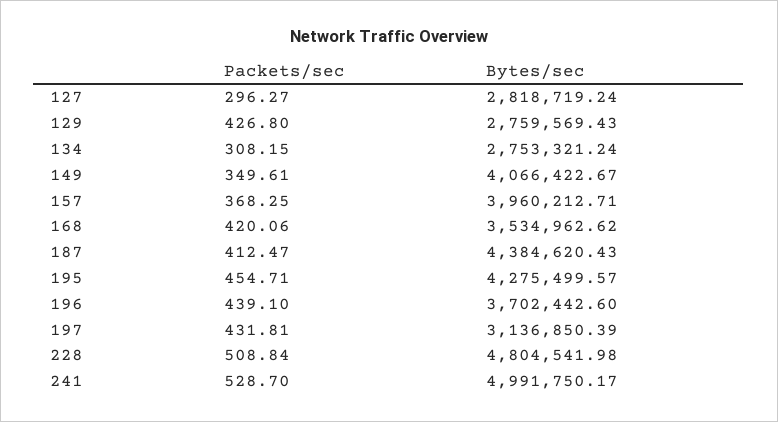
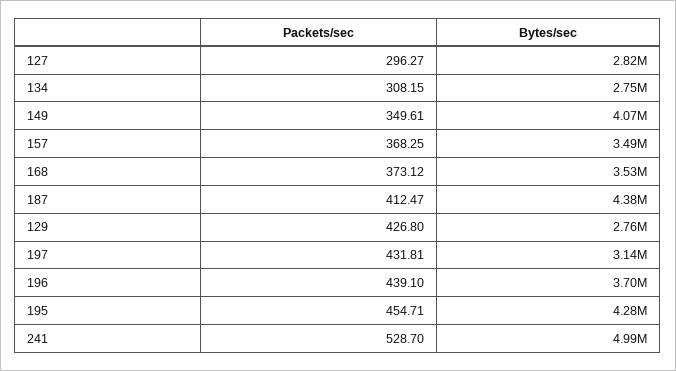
Bytes/sec, 157: 3960212.71 -> 3490000
Packets/sec, 168: 420.06 -> 373.12
Packets/sec, 228: 508.84 -> none
Bytes/sec, 228: 4804541.98 -> none

